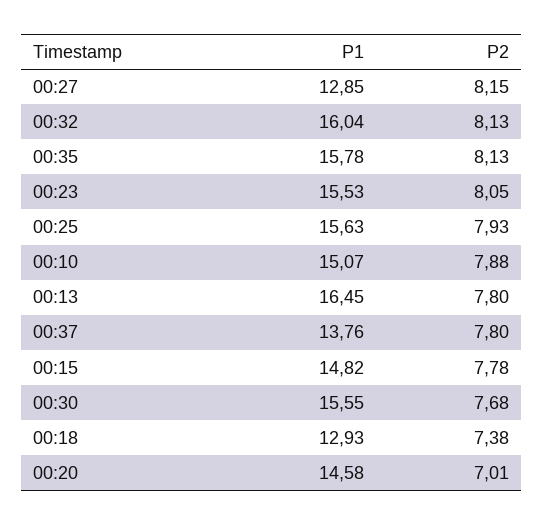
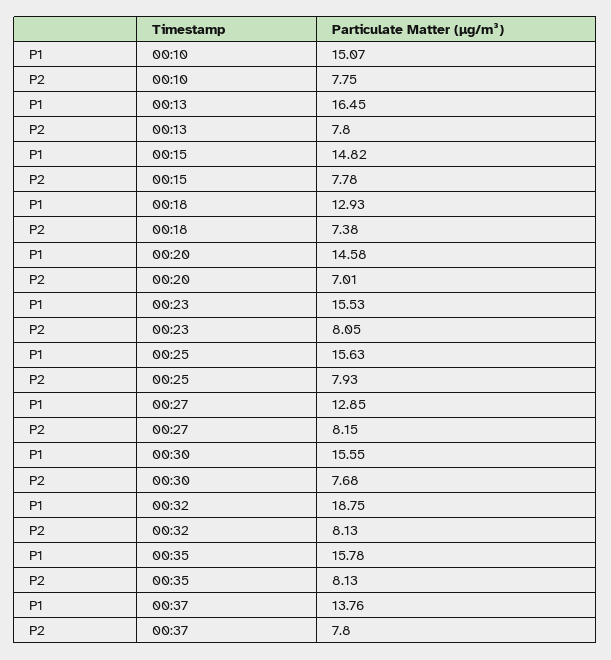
P1, 00:32: 16.04 -> 18.75
P2, 00:10: 7.88 -> 7.75

